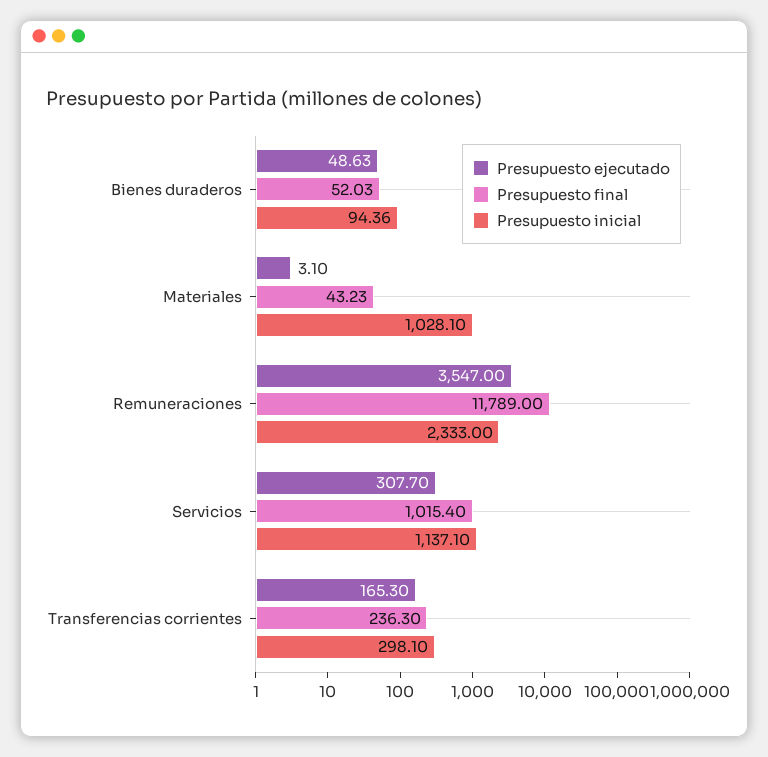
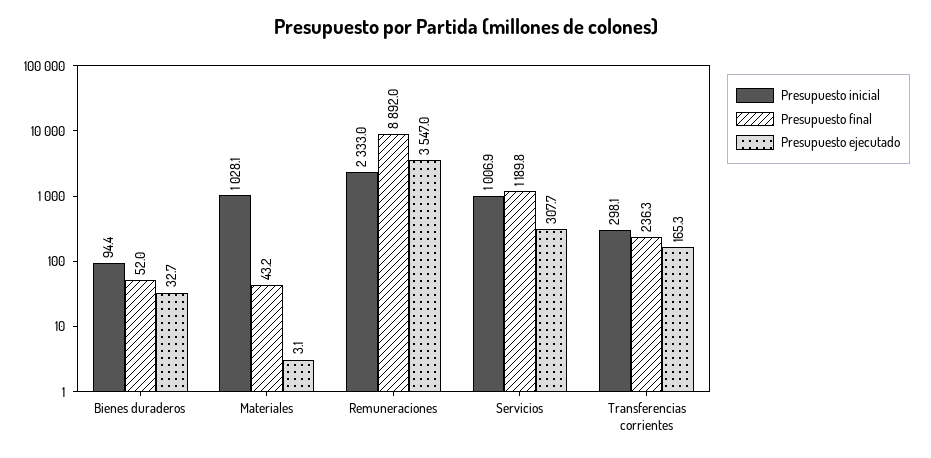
Presupuesto ejecutado, Bienes duraderos: 48.63 -> 32.7
Presupuesto final, Remuneraciones: 11789 -> 8892
Presupuesto final, Servicios: 1015.4 -> 1189.8
Presupuesto inicial, Servicios: 1137.1 -> 1006.9

